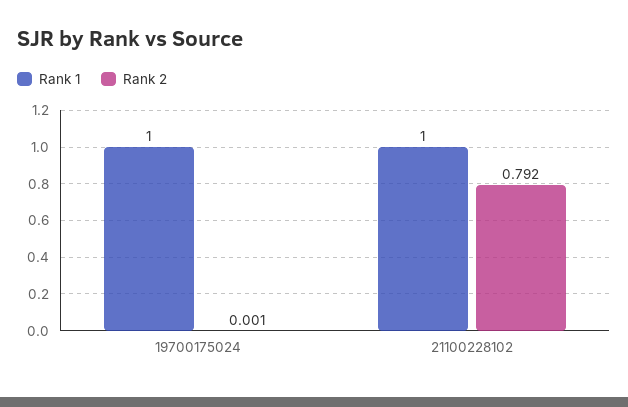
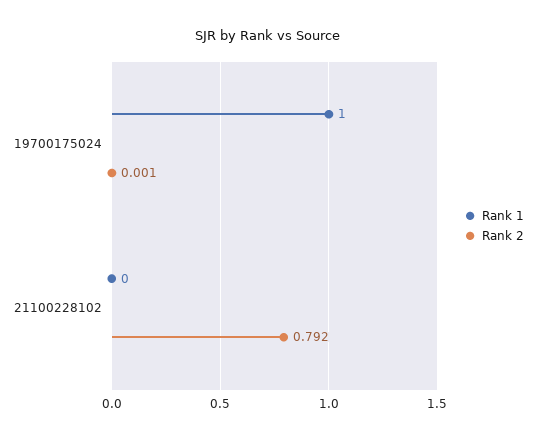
Rank 1, 21100228102: 1 -> 0

